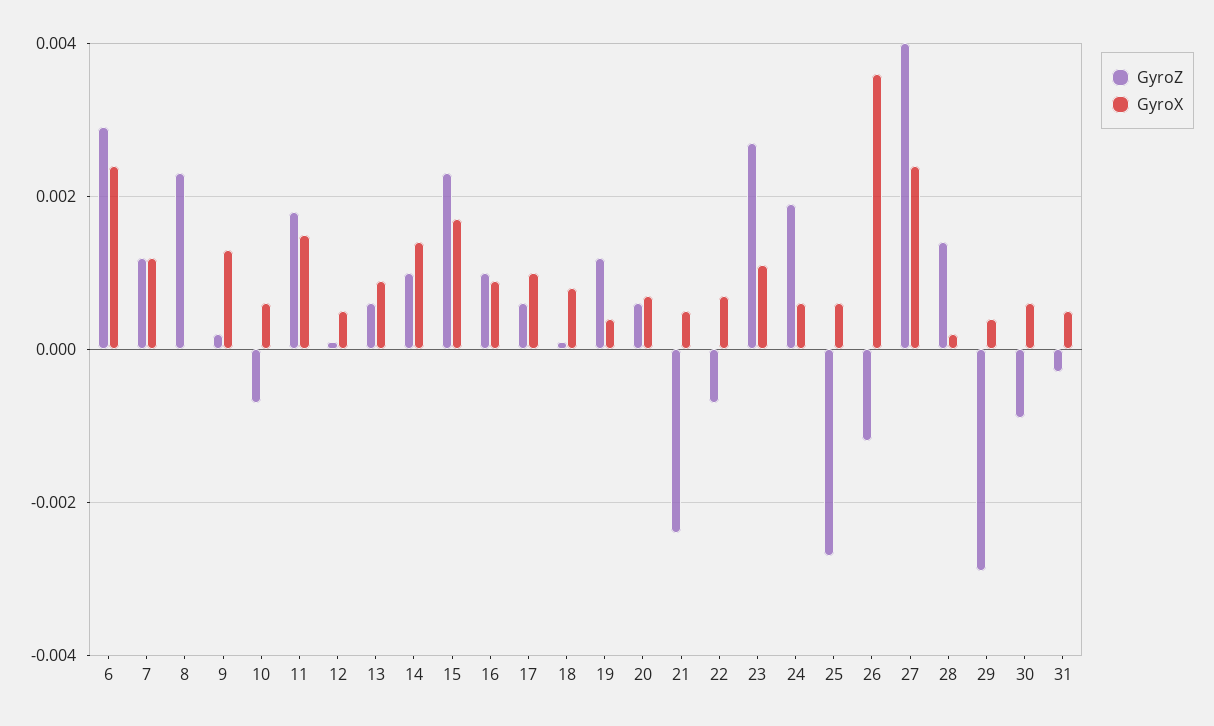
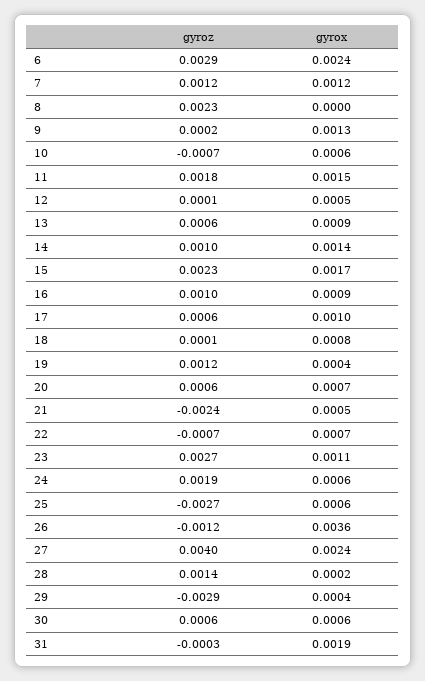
GyroZ, 30: -0.001 -> 0.0006
GyroX, 31: 0.0005 -> 0.0019

